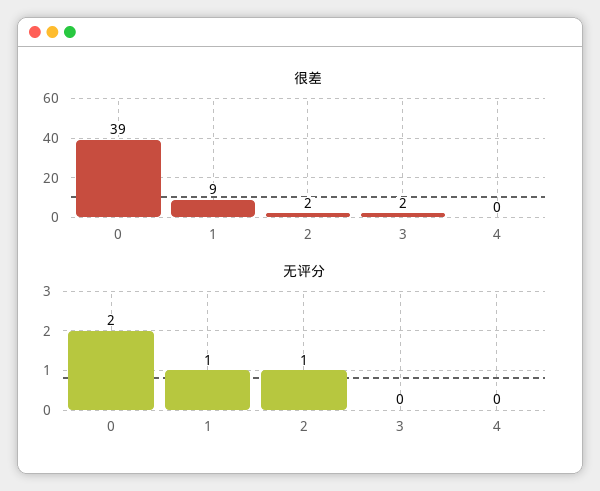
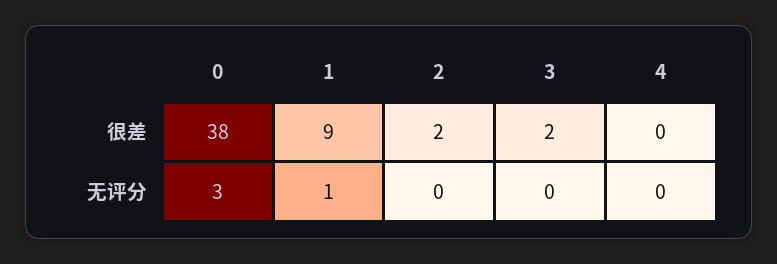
很差, 0: 39 -> 38
无评分, 0: 2 -> 3
无评分, 2: 1 -> 0

